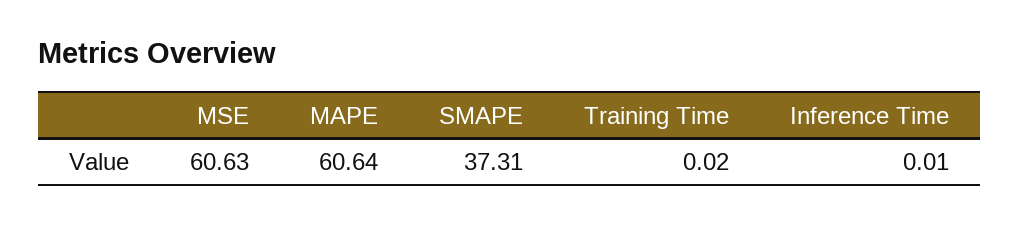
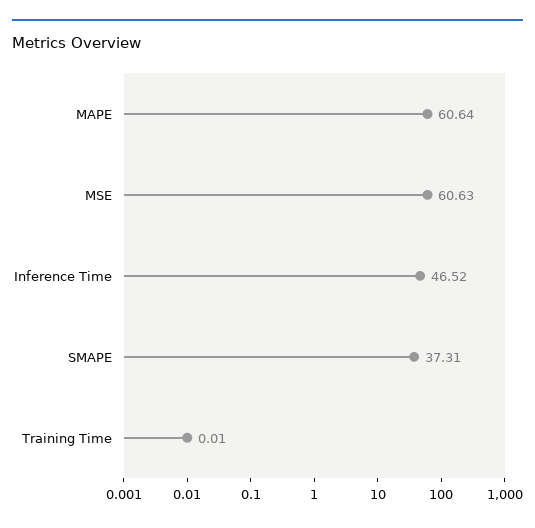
Training Time: 0.02 -> 0.01
Inference Time: 0.01 -> 46.52

